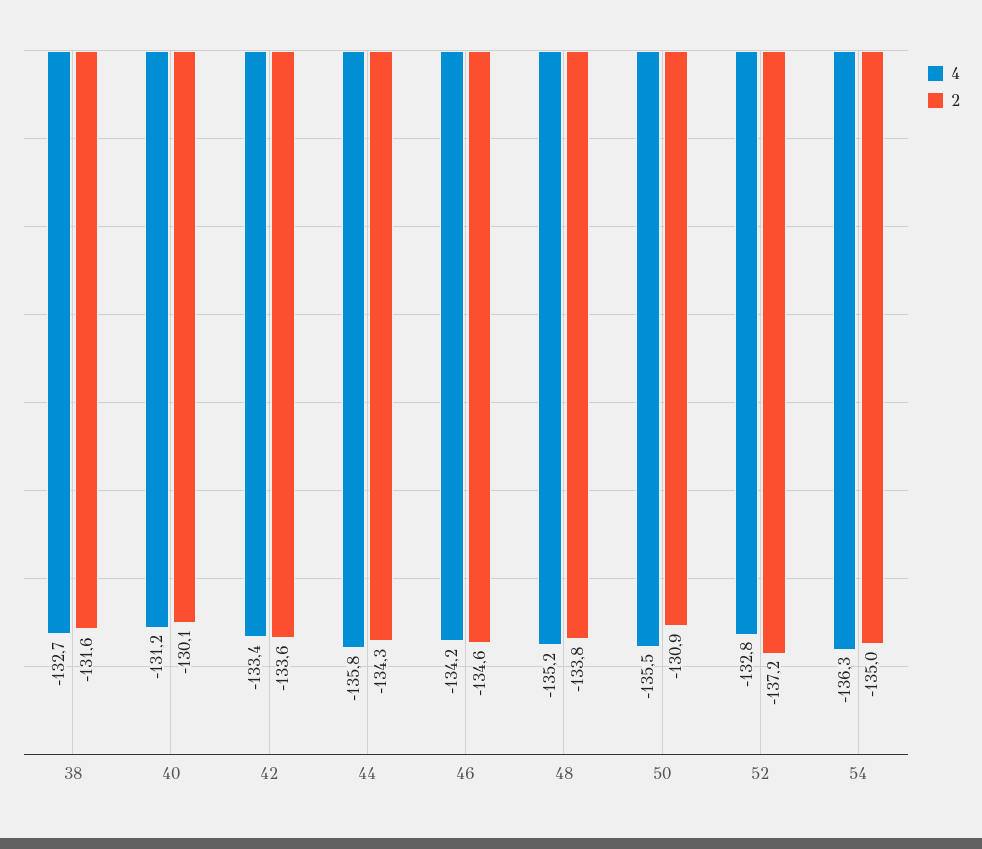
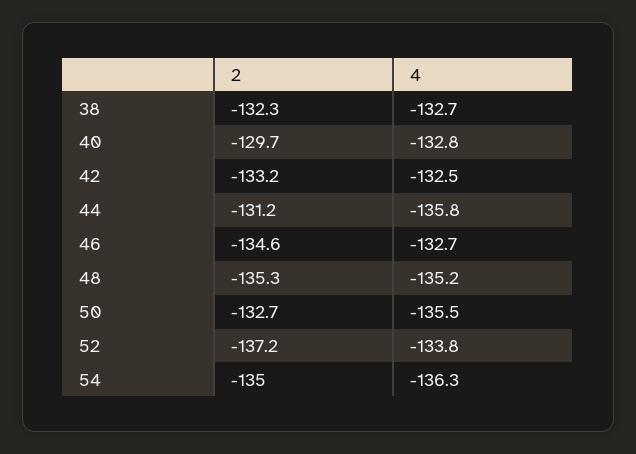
2, 38: -131.6 -> -132.3
4, 40: -131.2 -> -132.8
2, 40: -130.1 -> -129.7
4, 42: -133.4 -> -132.5
2, 42: -133.6 -> -133.2
2, 44: -134.3 -> -131.2
4, 46: -134.2 -> -132.7
2, 48: -133.8 -> -135.3
2, 50: -130.9 -> -132.7
4, 52: -132.8 -> -133.8

